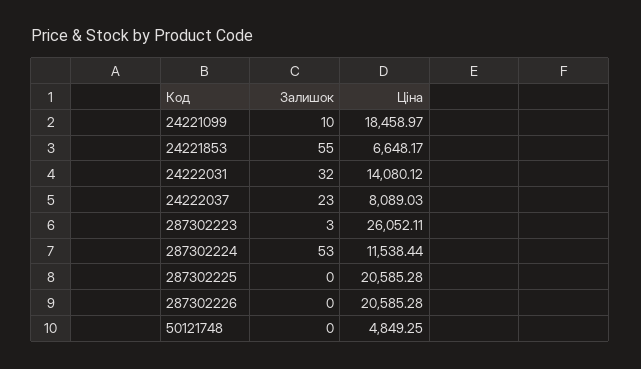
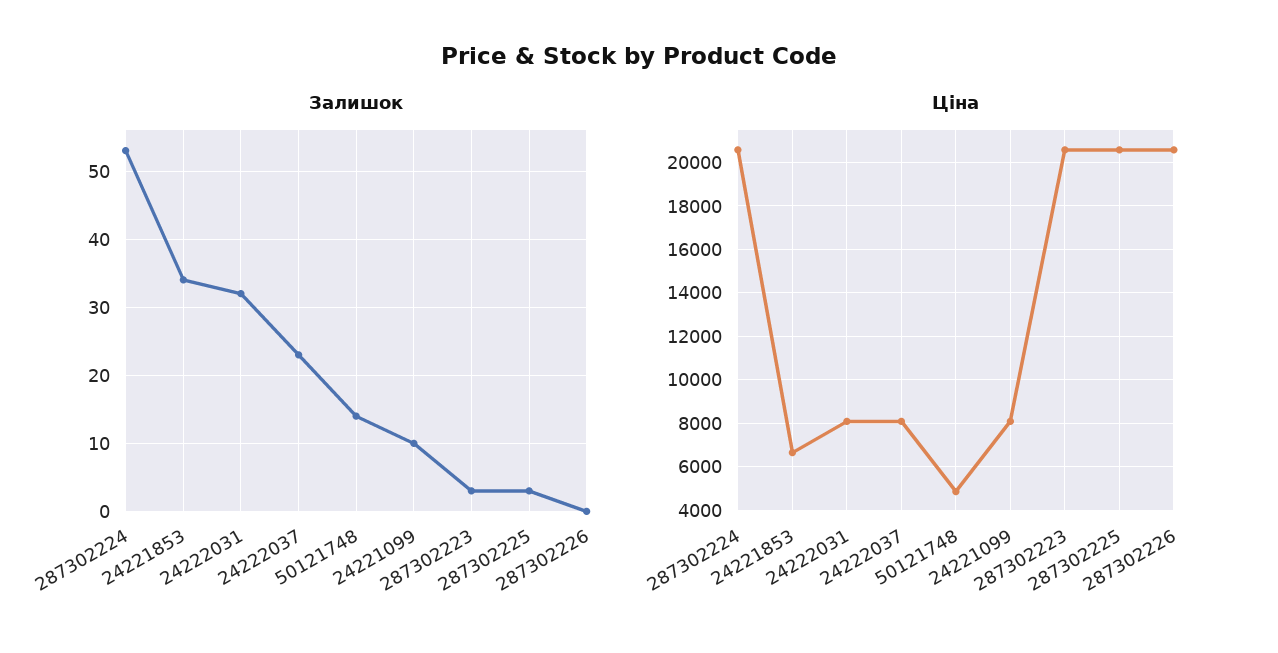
Ціна, 24221099: 18458.97 -> 8000
Залишок, 24221853: 55 -> 34
Ціна, 24222031: 14080.12 -> 8000
Ціна, 287302223: 26052.11 -> 20500
Ціна, 287302224: 11538.44 -> 20500
Залишок, 287302225: 0 -> 3
Залишок, 50121748: 0 -> 14

